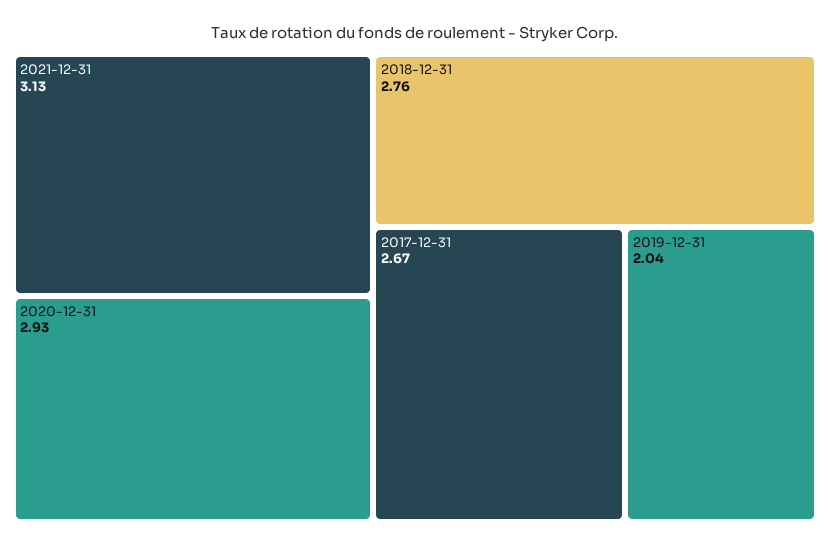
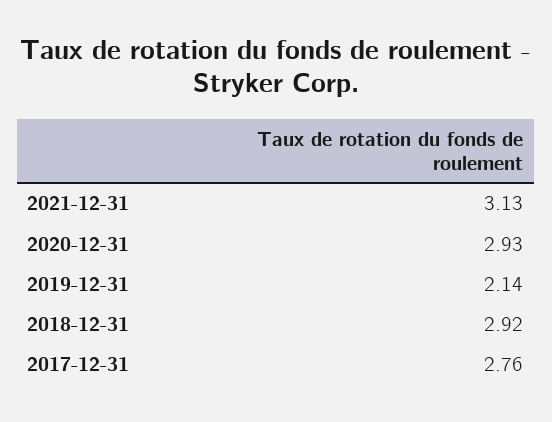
2018-12-31: 2.76 -> 2.92
2017-12-31: 2.67 -> 2.76
2019-12-31: 2.04 -> 2.14

